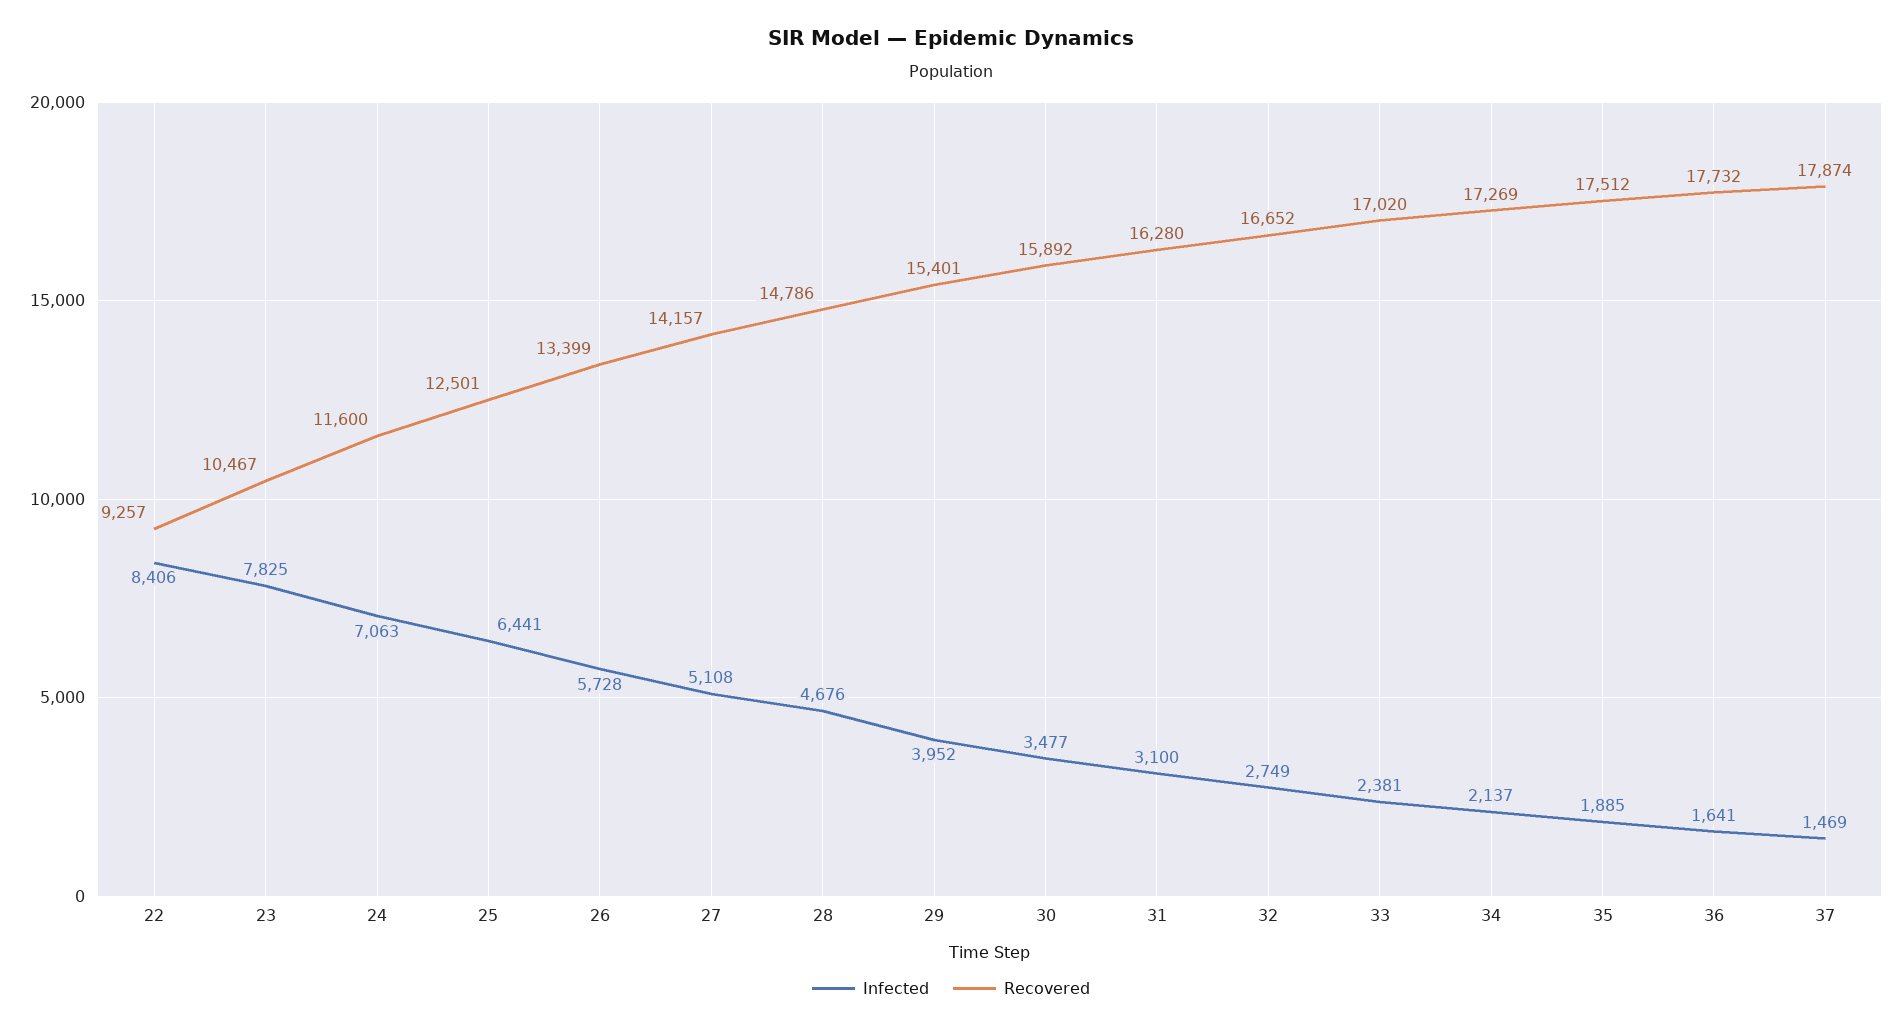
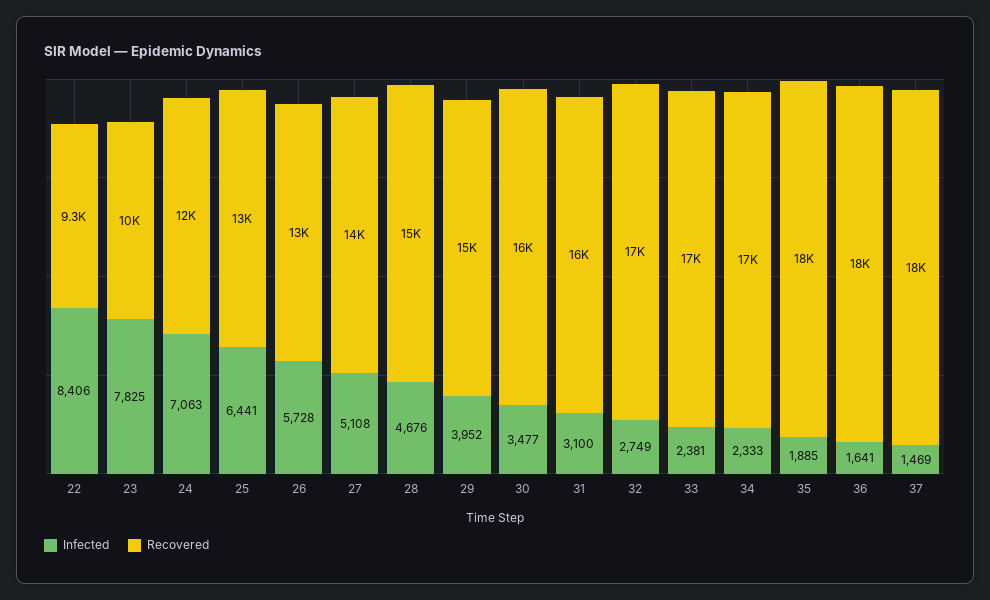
Infected, 34: 2137 -> 2333

